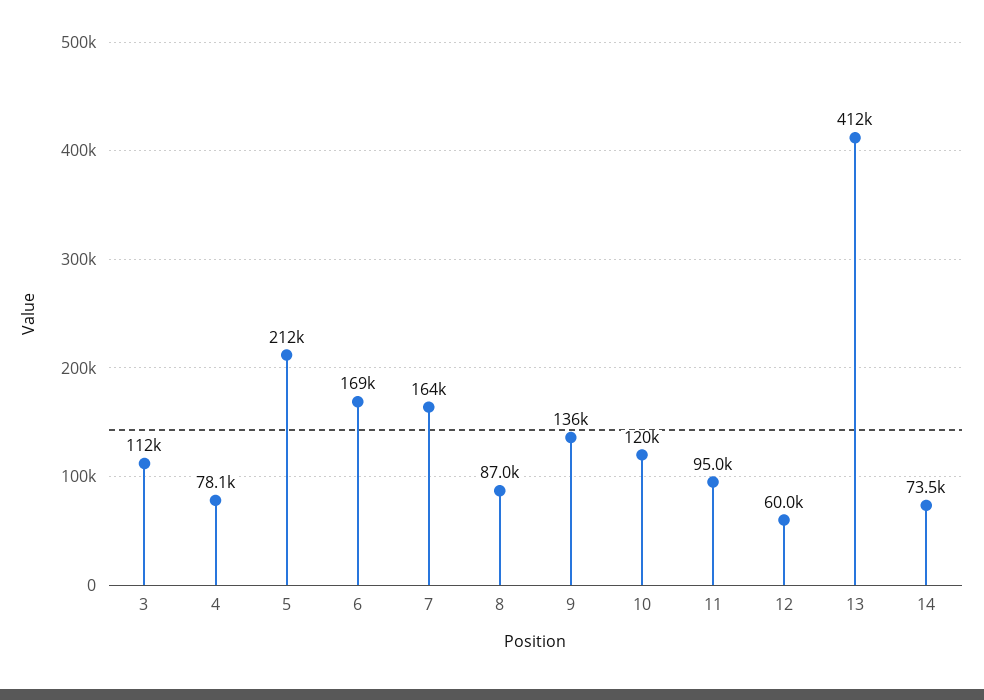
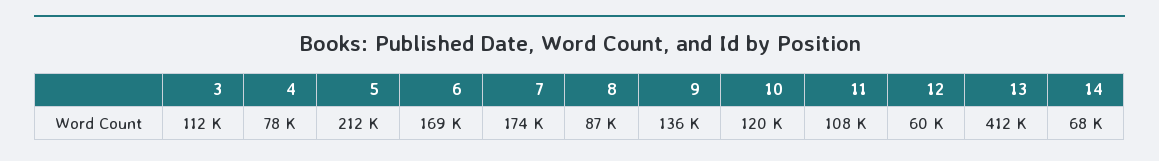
7: 164000 -> 174000
11: 95000 -> 108000
14: 73500 -> 68000

